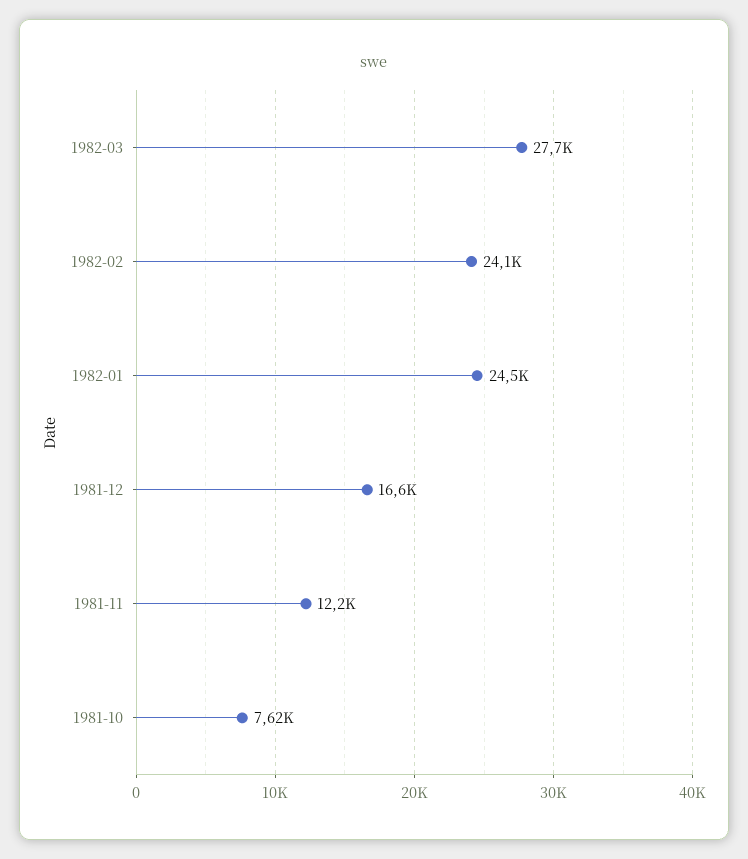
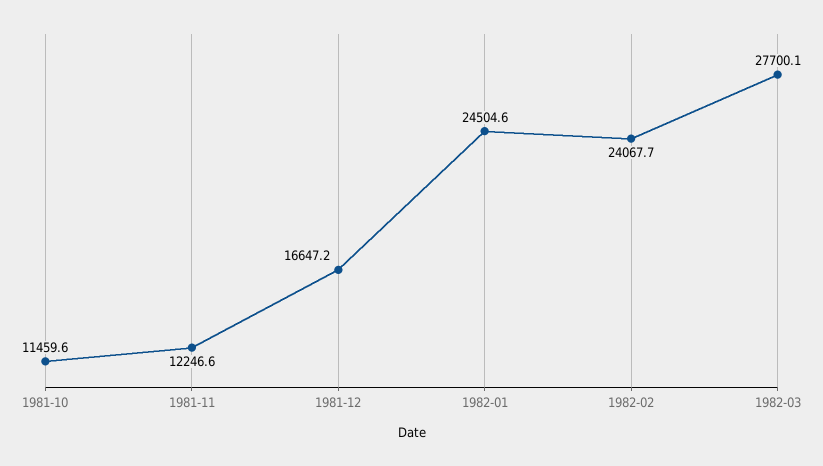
1981-10: 7620 -> 11459.6

